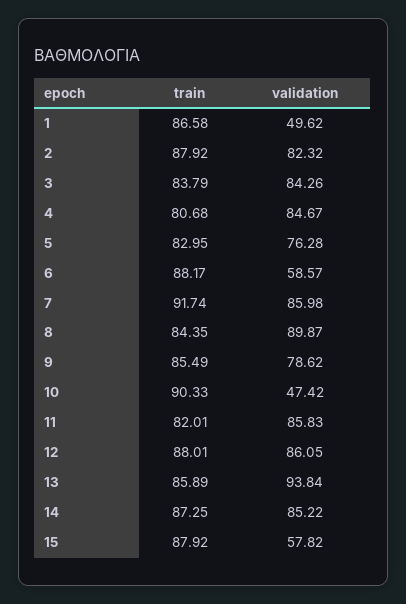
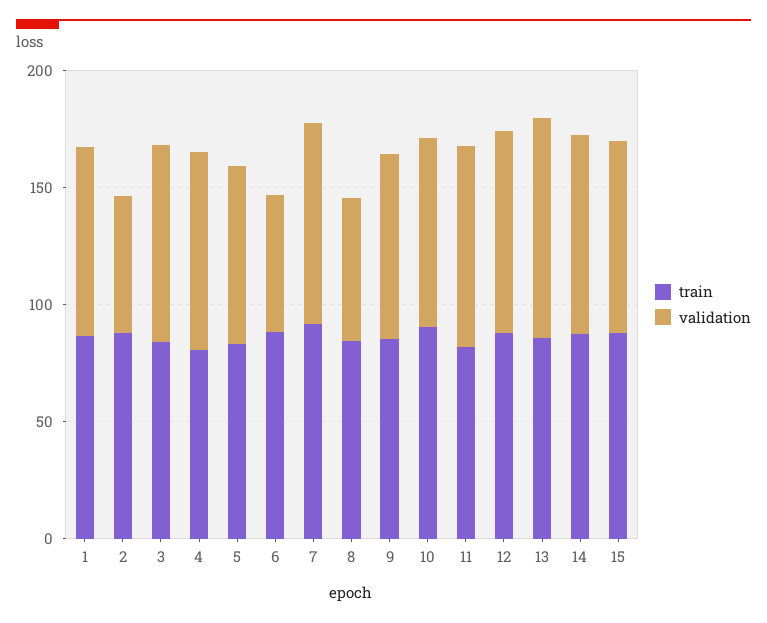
validation, 1: 49.62 -> 80
validation, 2: 82.32 -> 60
validation, 8: 89.87 -> 60
validation, 10: 47.42 -> 80
validation, 15: 57.82 -> 80

